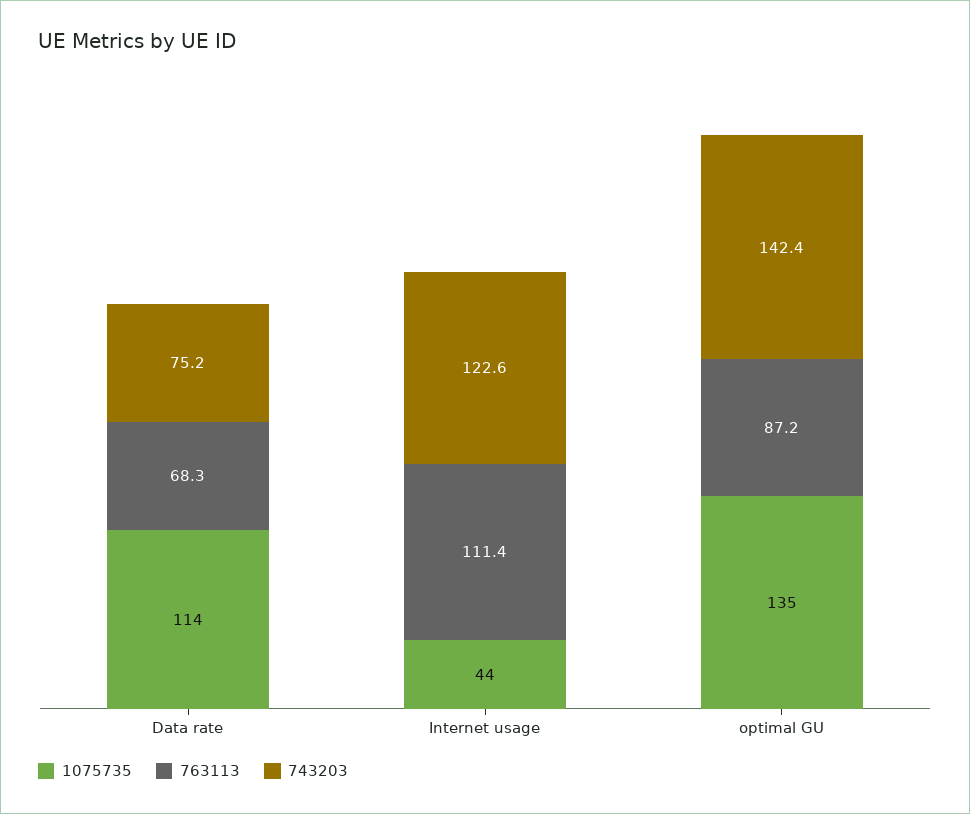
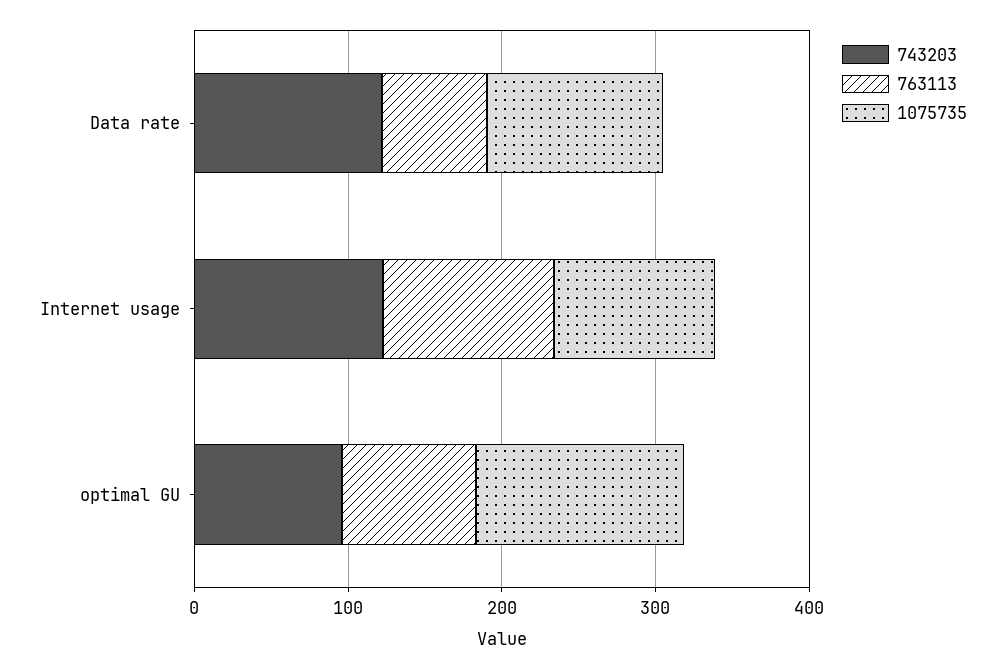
743203, Data rate: 75.2 -> 120
1075735, Internet usage: 44 -> 100
743203, optimal GU: 142.4 -> 100

